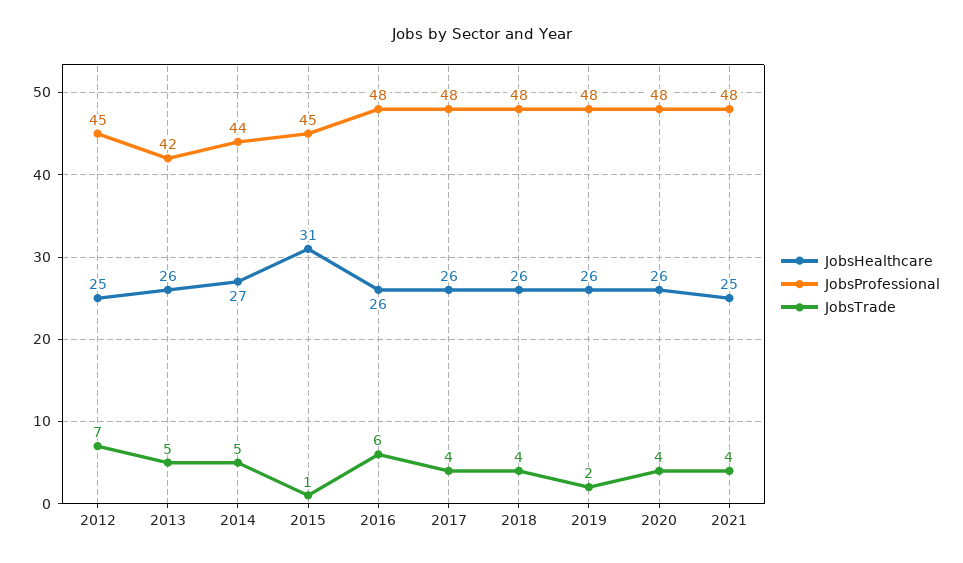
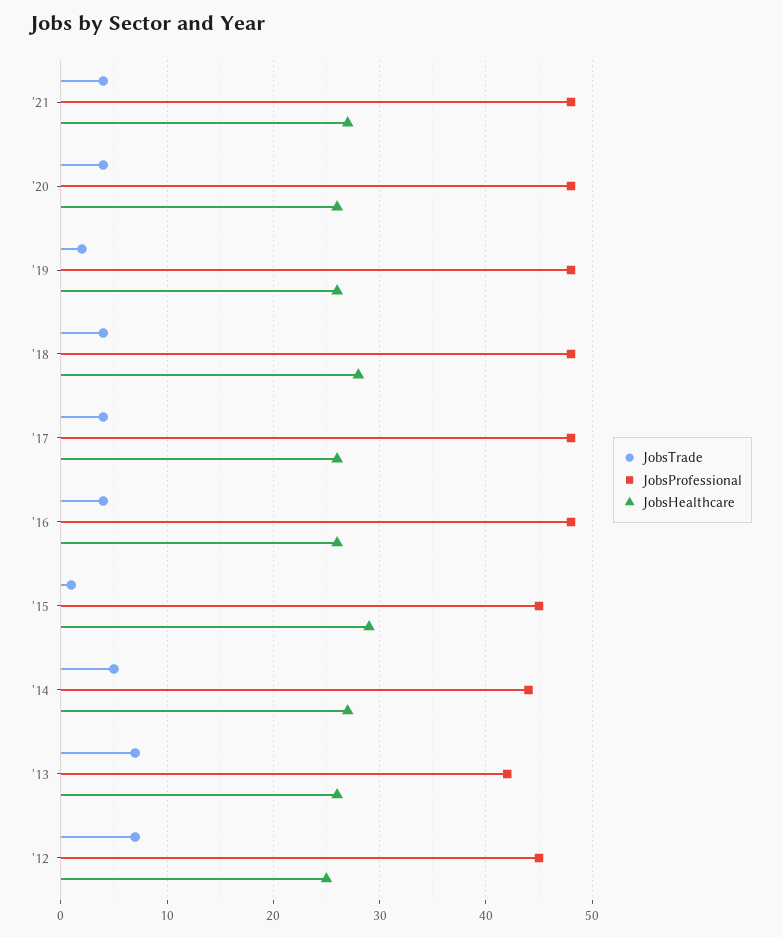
JobsTrade, 2013: 5 -> 7
JobsHealthcare, 2015: 31 -> 29
JobsTrade, 2016: 6 -> 4
JobsHealthcare, 2018: 26 -> 28
JobsHealthcare, 2021: 25 -> 27

